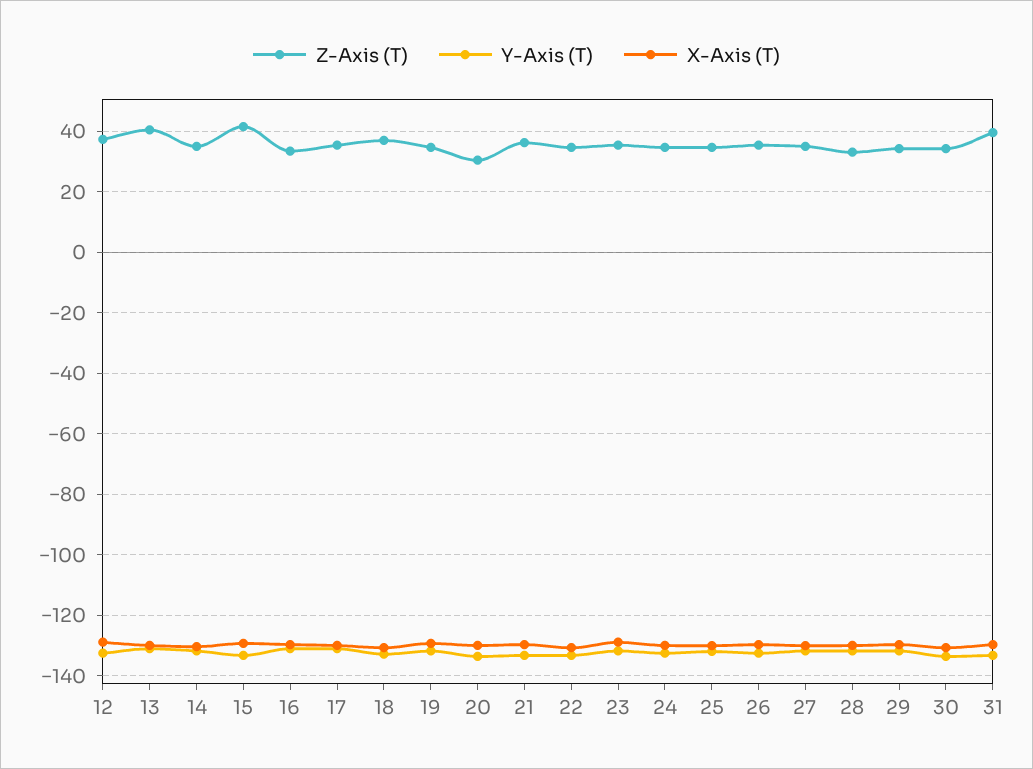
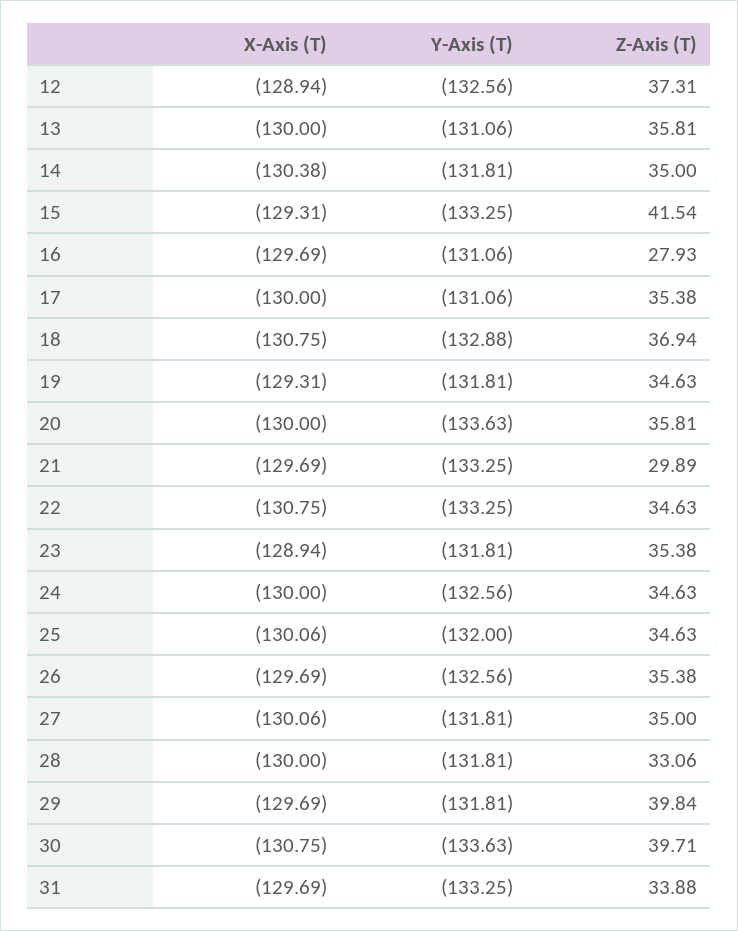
Z-Axis (T), 13: 40 -> 35.81
Z-Axis (T), 16: 34 -> 27.93
Z-Axis (T), 20: 30 -> 35.81
Z-Axis (T), 21: 36 -> 29.89
Z-Axis (T), 29: 34 -> 39.84
Z-Axis (T), 30: 34 -> 39.71
Z-Axis (T), 31: 40 -> 33.88

